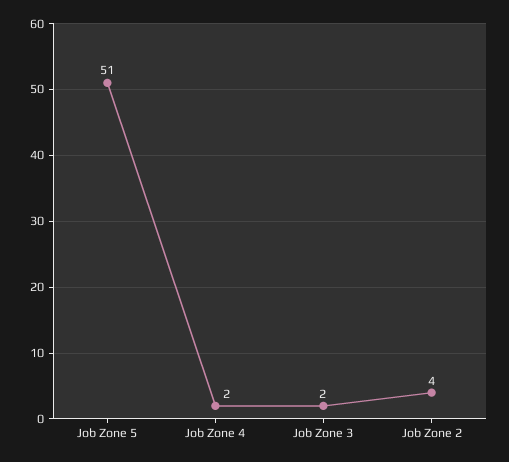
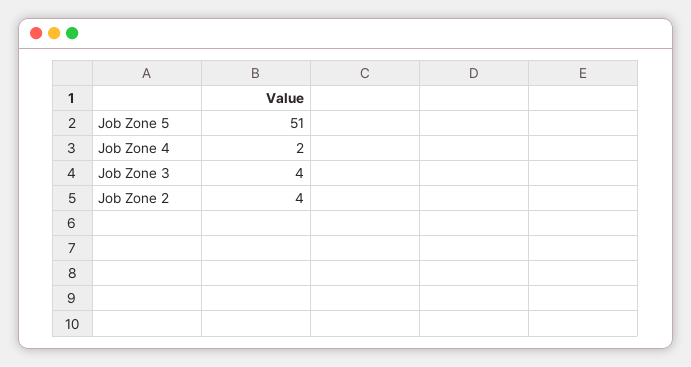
Job Zone 3: 2 -> 4

